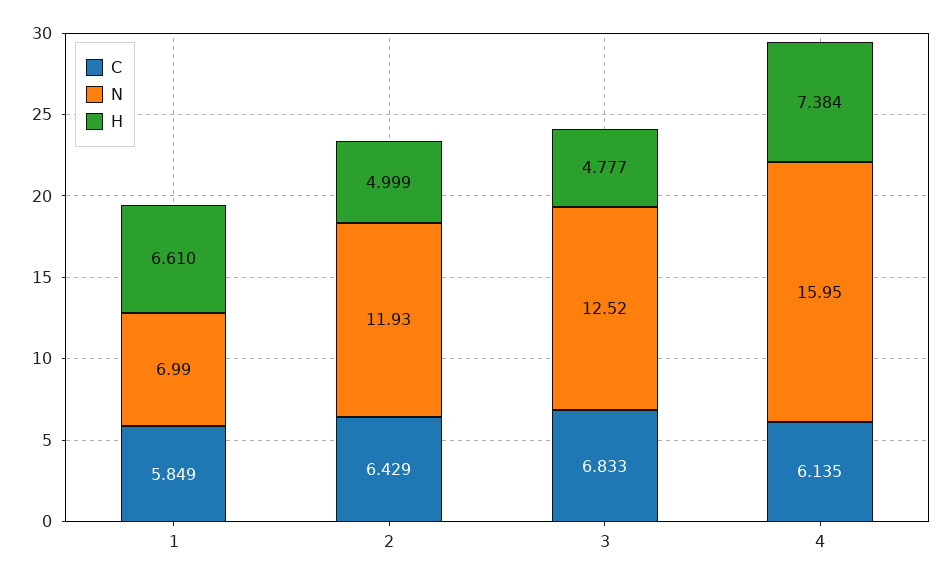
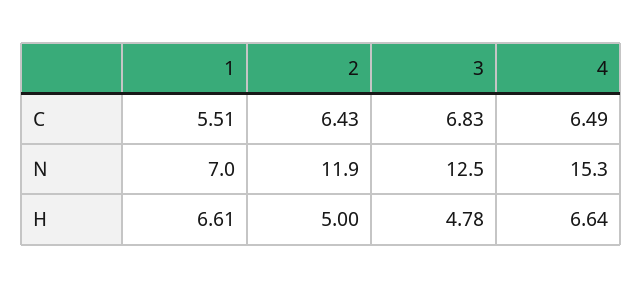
C, 1: 5.849 -> 5.51
C, 4: 6.135 -> 6.49
N, 4: 15.95 -> 15.3
H, 4: 7.384 -> 6.64

